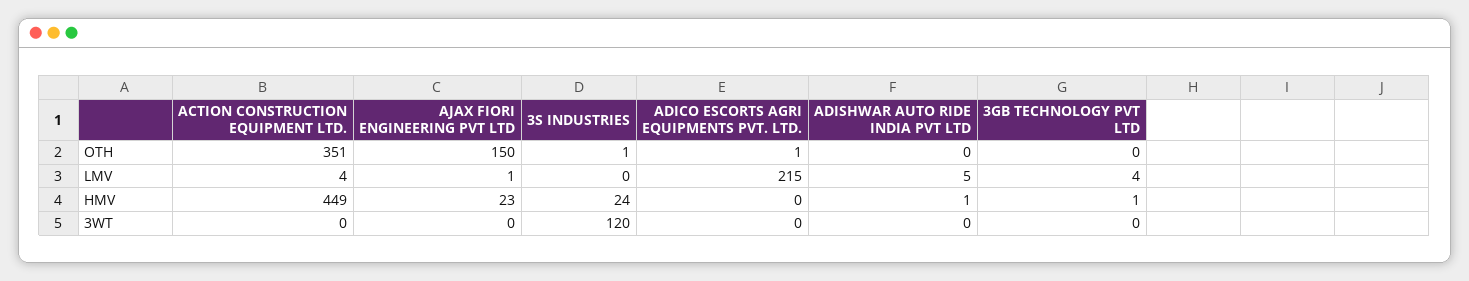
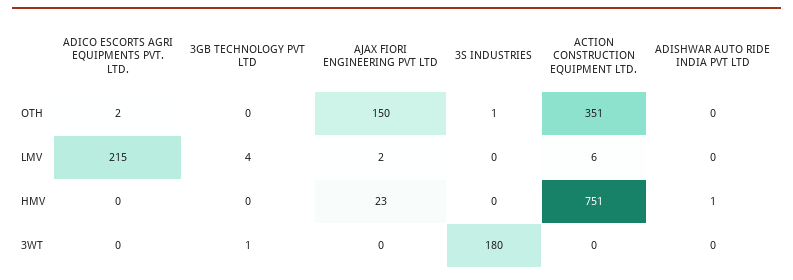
ADICO ESCORTS AGRI EQUIPMENTS PVT. LTD., OTH: 1 -> 2
ACTION CONSTRUCTION EQUIPMENT LTD., LMV: 4 -> 6
AJAX FIORI ENGINEERING PVT LTD, LMV: 1 -> 2
ADISHWAR AUTO RIDE INDIA PVT LTD, LMV: 5 -> 0
ACTION CONSTRUCTION EQUIPMENT LTD., HMV: 449 -> 751
3S INDUSTRIES, HMV: 24 -> 0
3GB TECHNOLOGY PVT LTD, HMV: 1 -> 0
3S INDUSTRIES, 3WT: 120 -> 180
3GB TECHNOLOGY PVT LTD, 3WT: 0 -> 1

